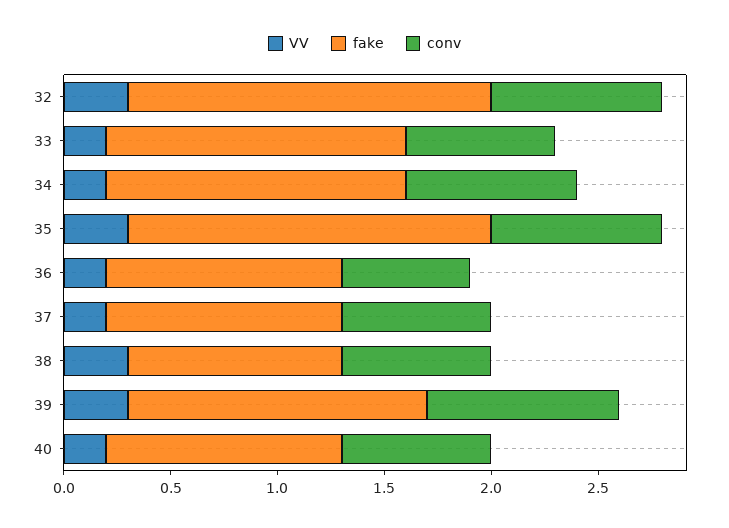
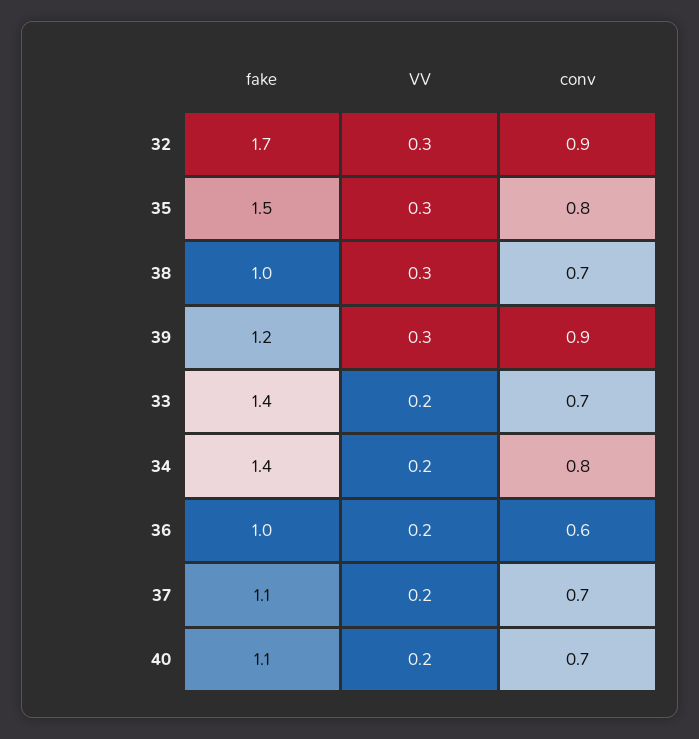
conv, 32: 0.8 -> 0.9
fake, 35: 1.7 -> 1.5
fake, 36: 1.1 -> 1
fake, 39: 1.4 -> 1.2

